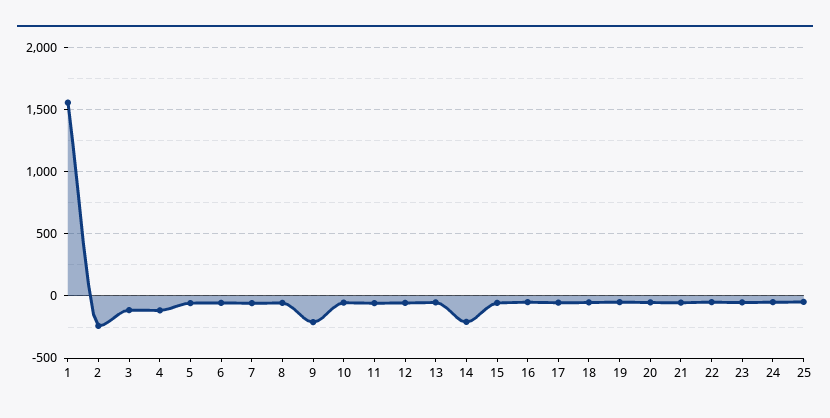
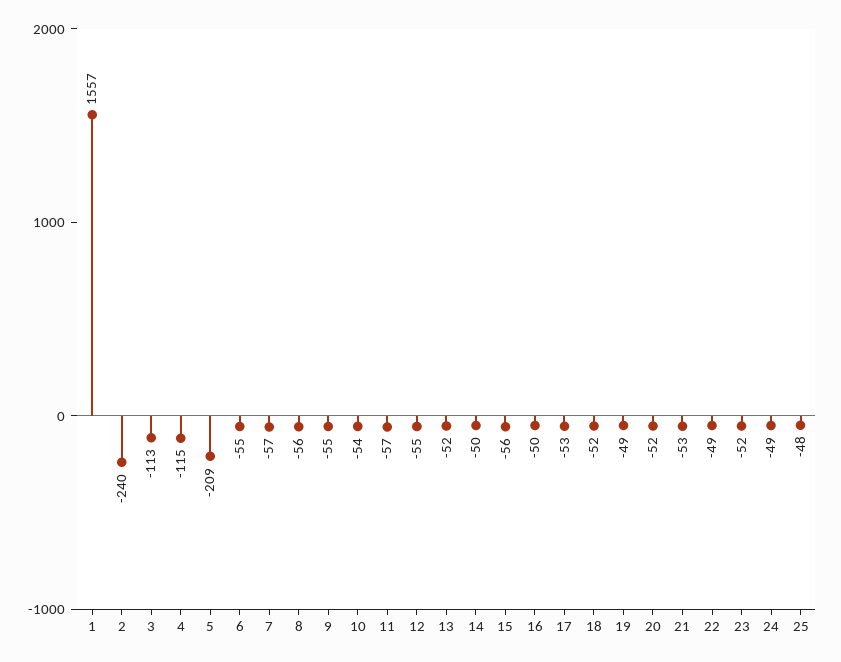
5: -50 -> -209
9: -200 -> -55
14: -200 -> -50

